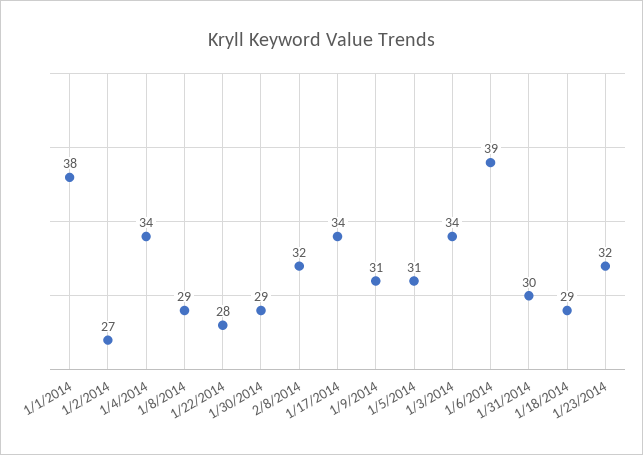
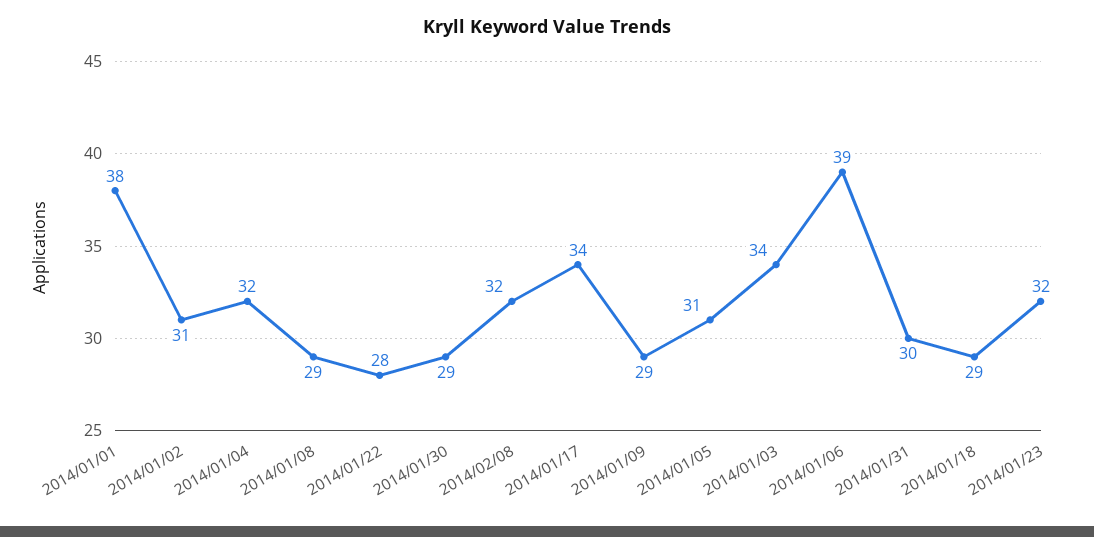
1/2/2014: 27 -> 31
1/4/2014: 34 -> 32
1/9/2014: 31 -> 29

